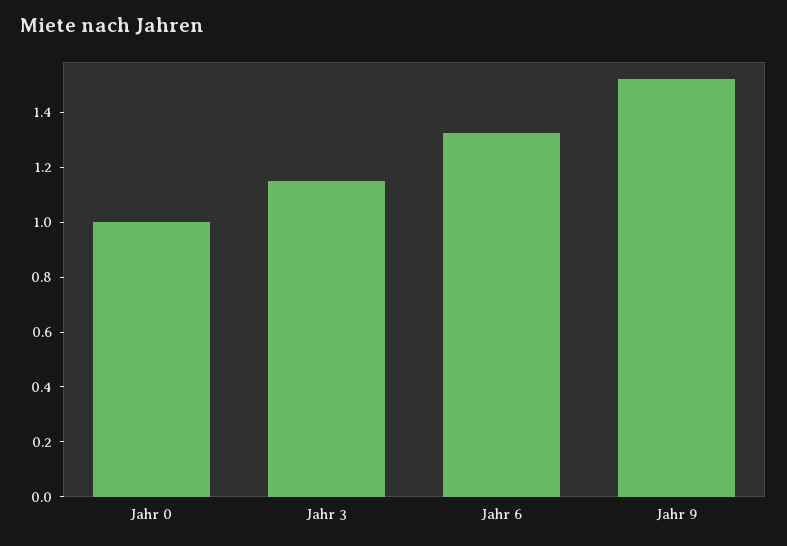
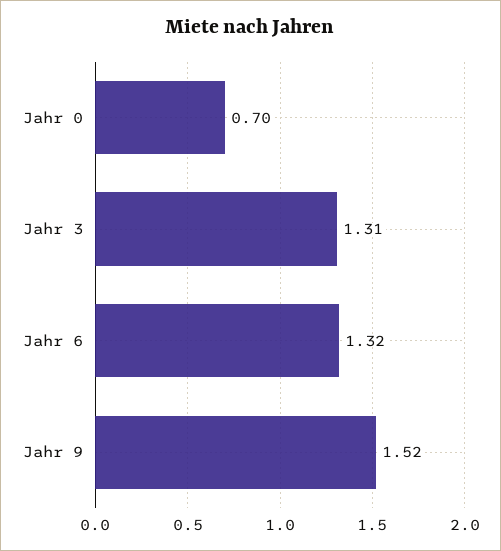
Jahr 0: 1 -> 0.7
Jahr 3: 1.15 -> 1.31

